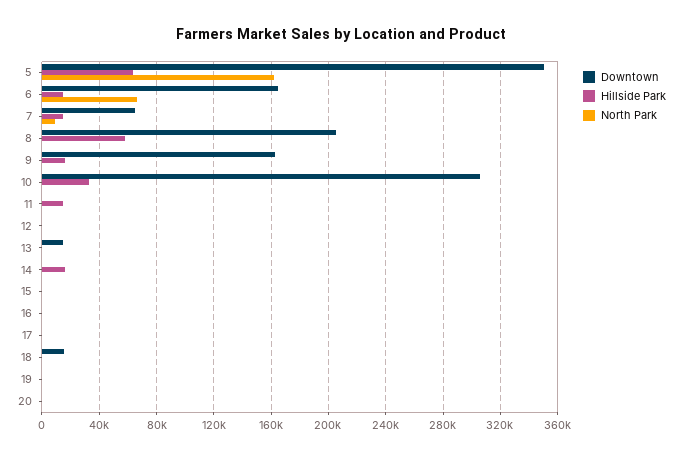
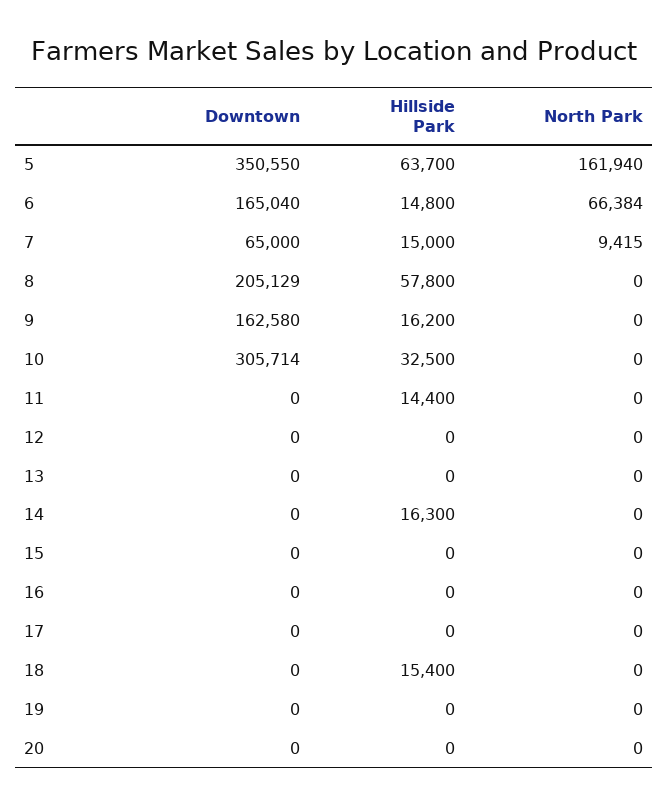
Downtown, 13: 15000 -> 0
Downtown, 18: 15000 -> 0
Hillside Park, 18: 0 -> 15400

